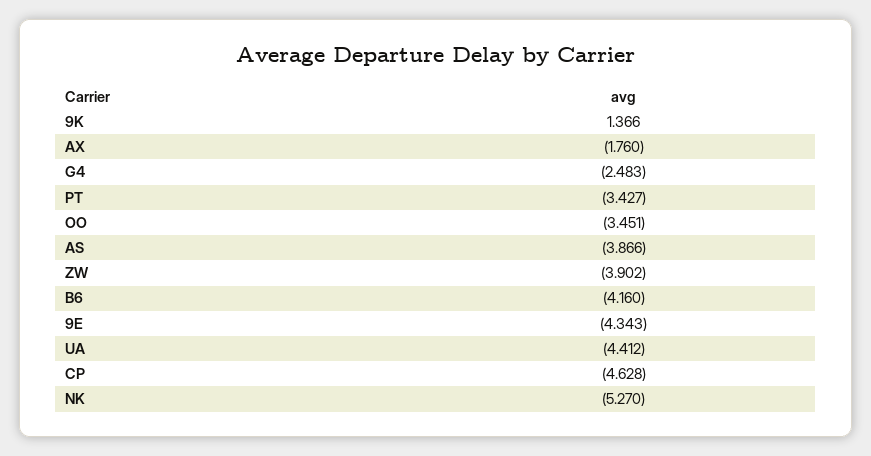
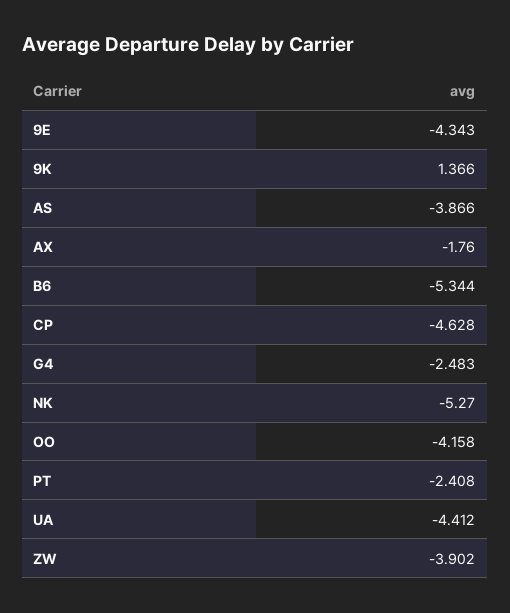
PT: -3.427 -> -2.408
OO: -3.451 -> -4.158
B6: -4.16 -> -5.344

